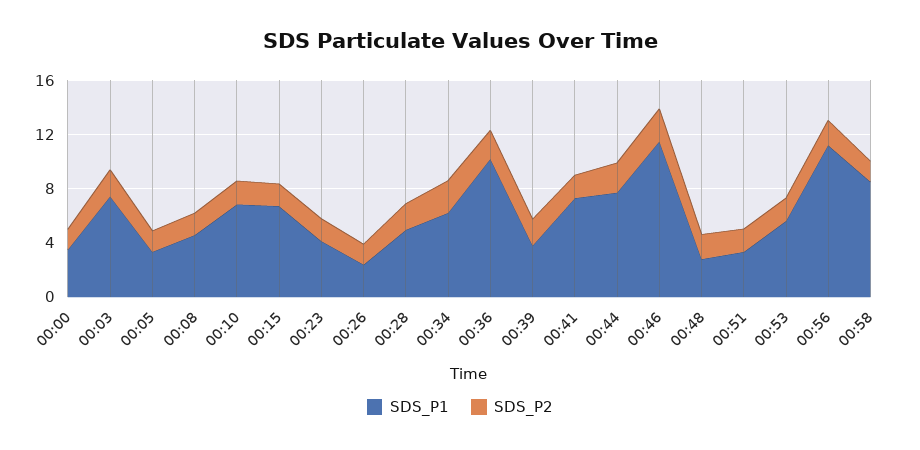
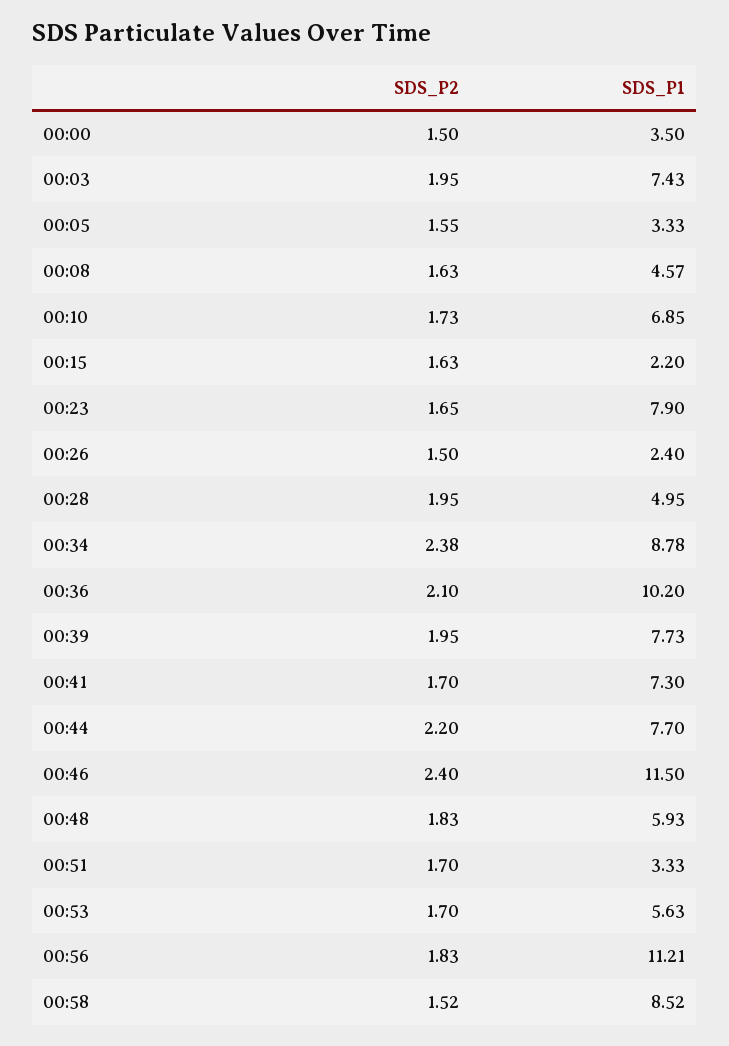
SDS_P1, 00:15: 7 -> 2.2
SDS_P1, 00:23: 4 -> 7.9
SDS_P1, 00:34: 6 -> 8.78
SDS_P1, 00:39: 4 -> 7.73
SDS_P1, 00:48: 3 -> 5.93

